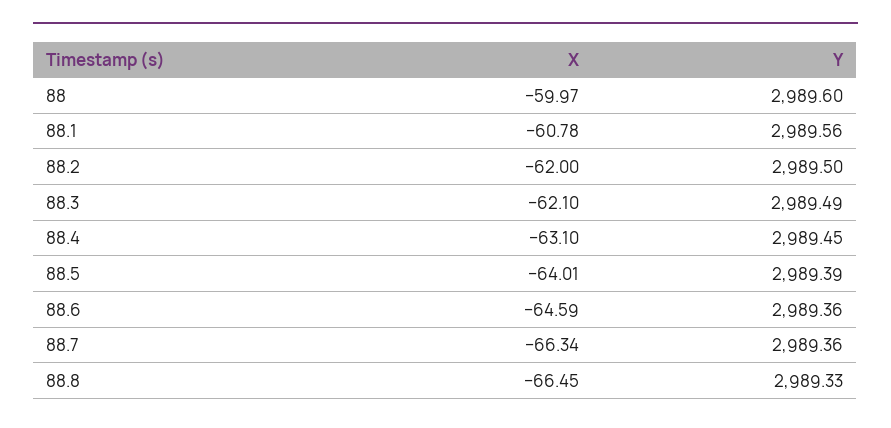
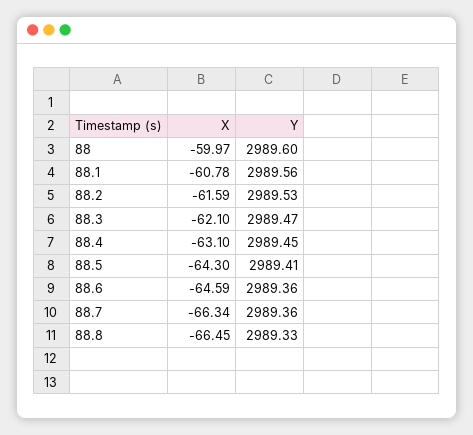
X, 88.2: -62 -> -61.59
Y, 88.2: 2989.5 -> 2989.53
Y, 88.3: 2989.49 -> 2989.47
X, 88.5: -64.01 -> -64.3
Y, 88.5: 2989.39 -> 2989.41

